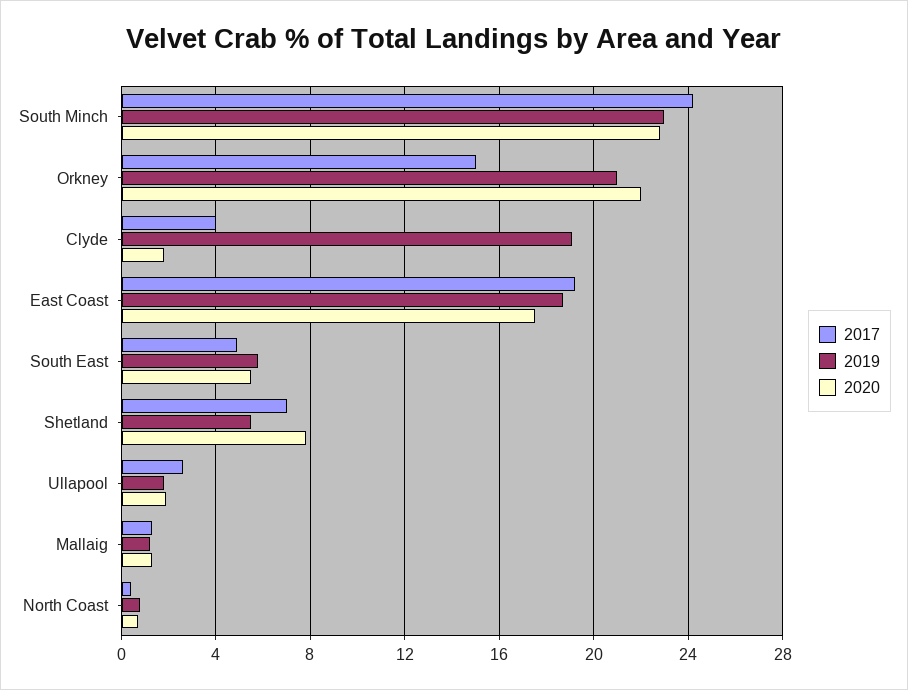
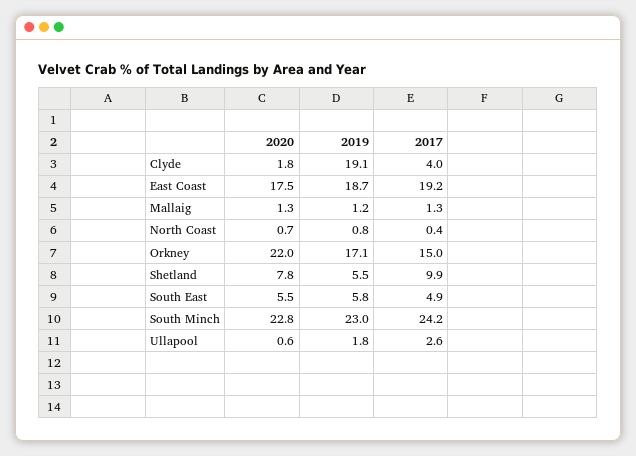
2019, Orkney: 21 -> 17.1
2017, Shetland: 7 -> 9.9
2020, Ullapool: 2 -> 0.6

